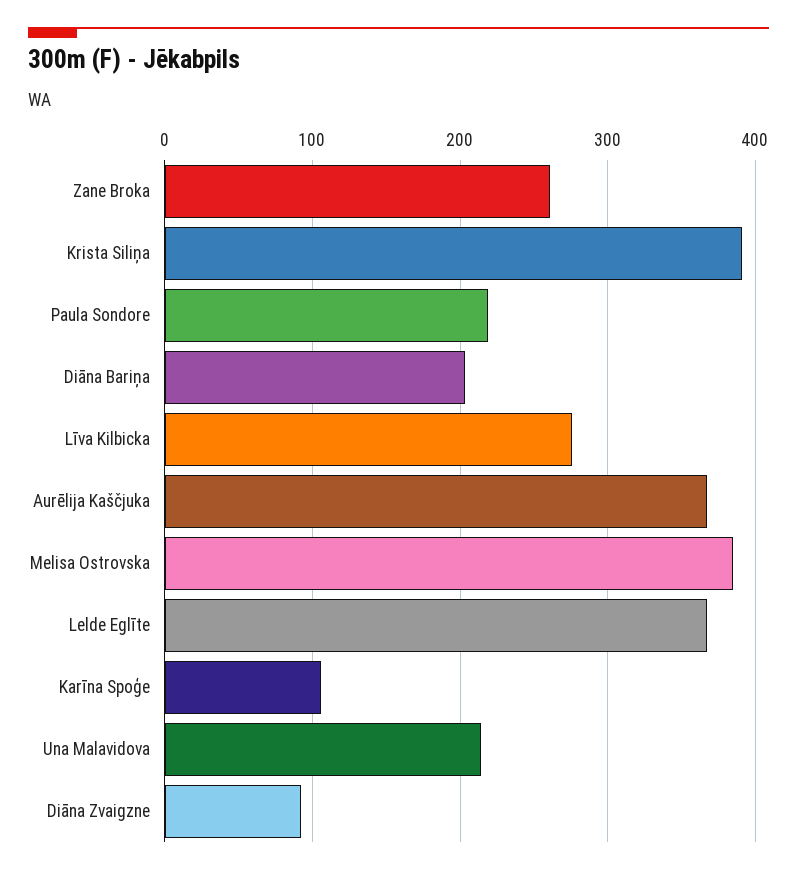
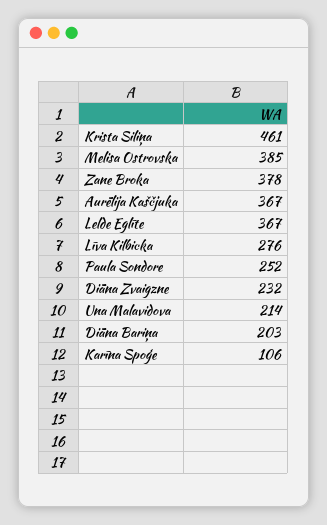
Zane Broka: 260 -> 378
Krista Siliņa: 390 -> 461
Paula Sondore: 220 -> 252
Diāna Zvaigzne: 90 -> 232

